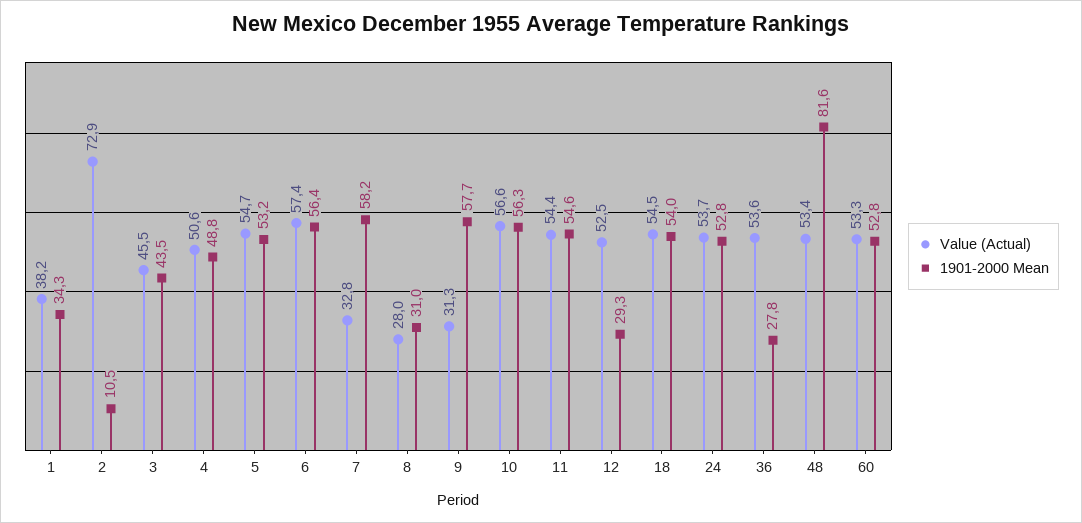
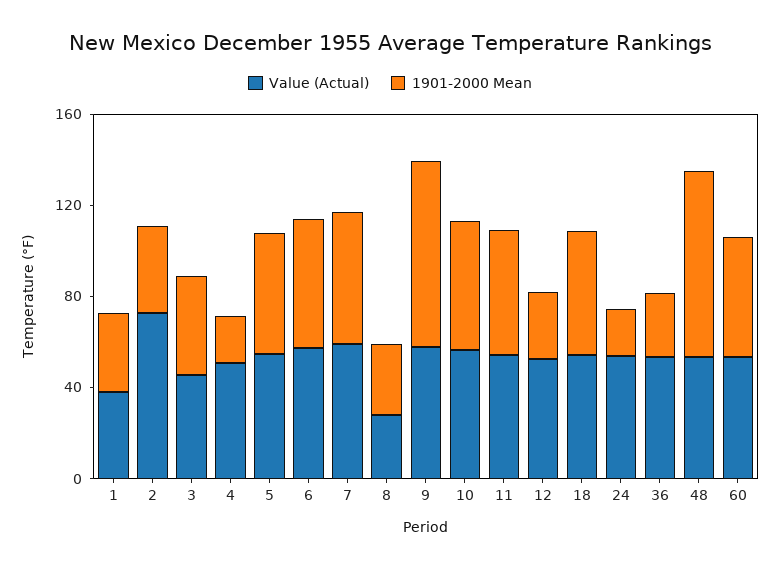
1901-2000 Mean, 2: 10.5 -> 40
1901-2000 Mean, 4: 48.8 -> 20
Value (Actual), 7: 32.8 -> 60
Value (Actual), 9: 31.3 -> 60
1901-2000 Mean, 9: 57.7 -> 80
1901-2000 Mean, 24: 52.8 -> 20

